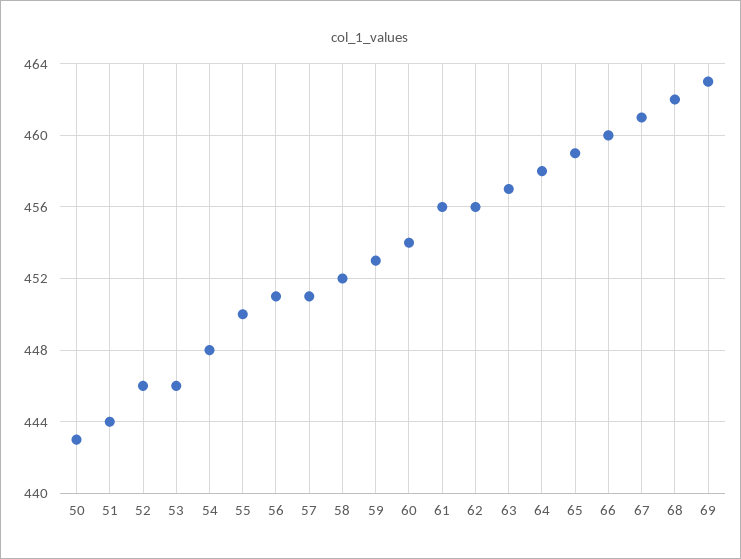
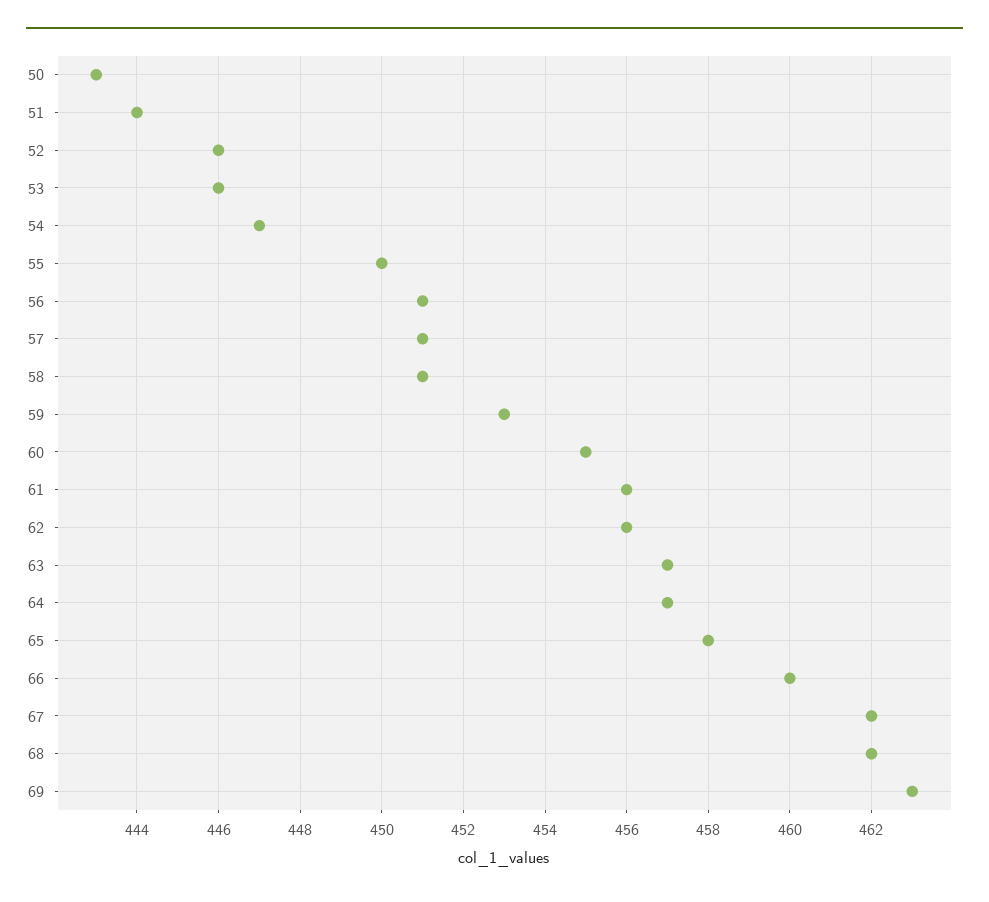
54: 448 -> 447
58: 452 -> 451
60: 454 -> 455
64: 458 -> 457
65: 459 -> 458
67: 461 -> 462

